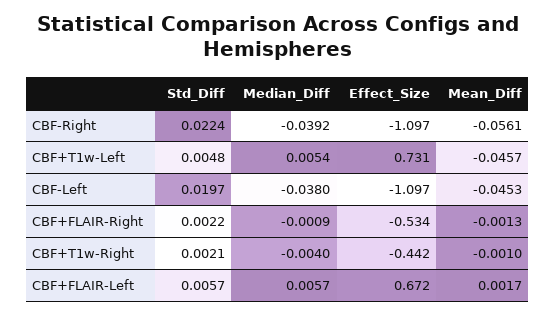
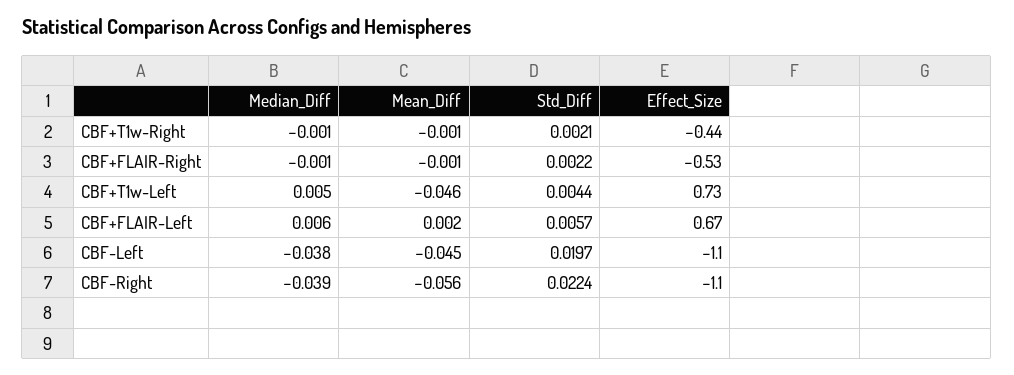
Std_Diff, CBF+T1w-Left: 0.0048 -> 0.0044
Median_Diff, CBF+T1w-Right: -0.004 -> -0.001

